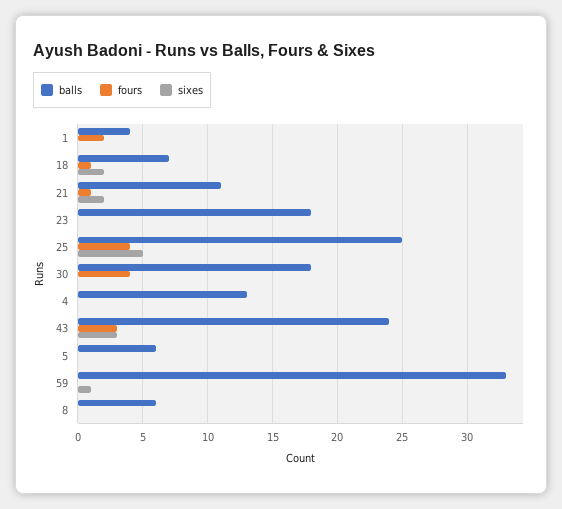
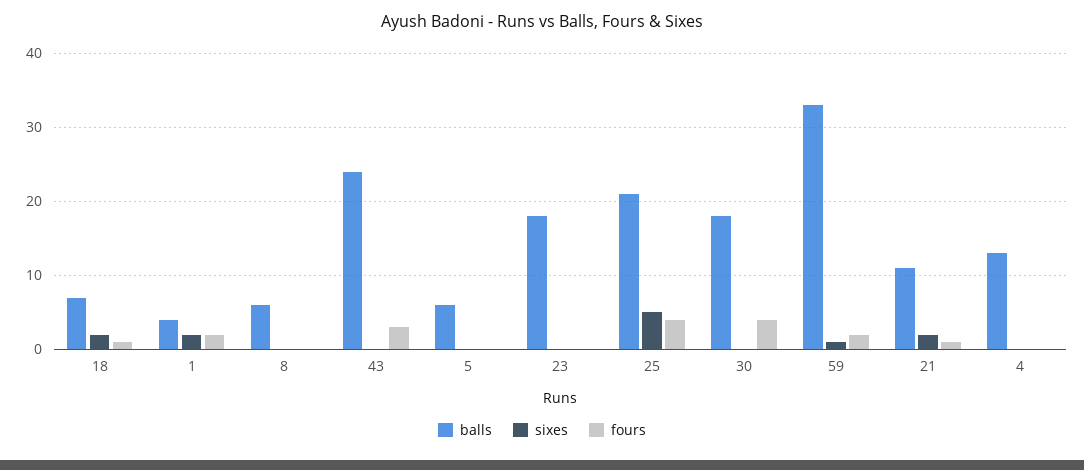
sixes, 1: 0 -> 2
balls, 25: 25 -> 21
sixes, 43: 3 -> 0
fours, 59: 0 -> 2

